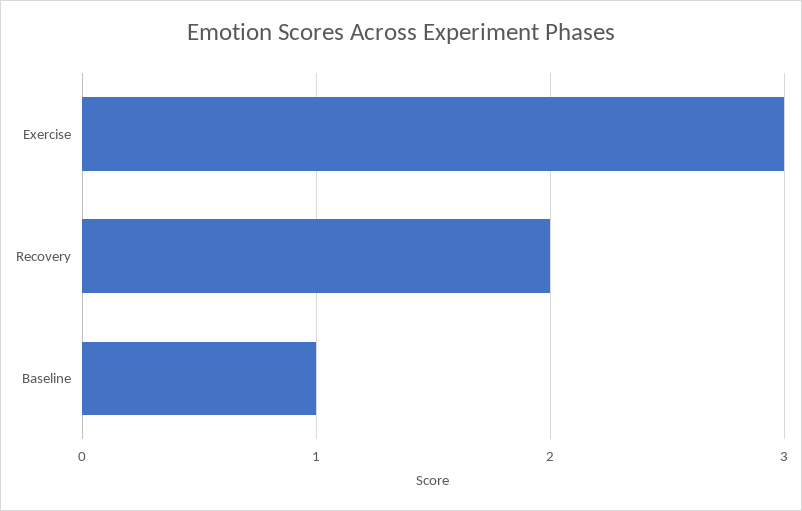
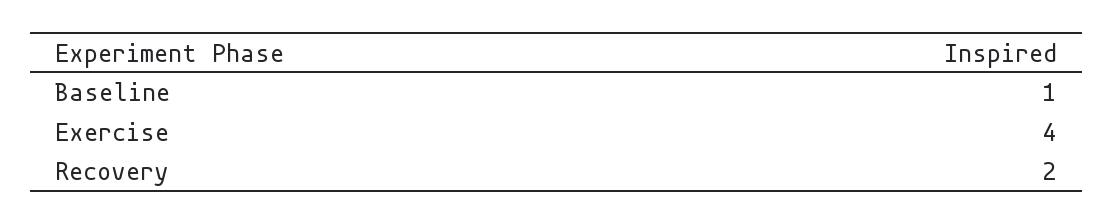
Exercise: 3 -> 4

